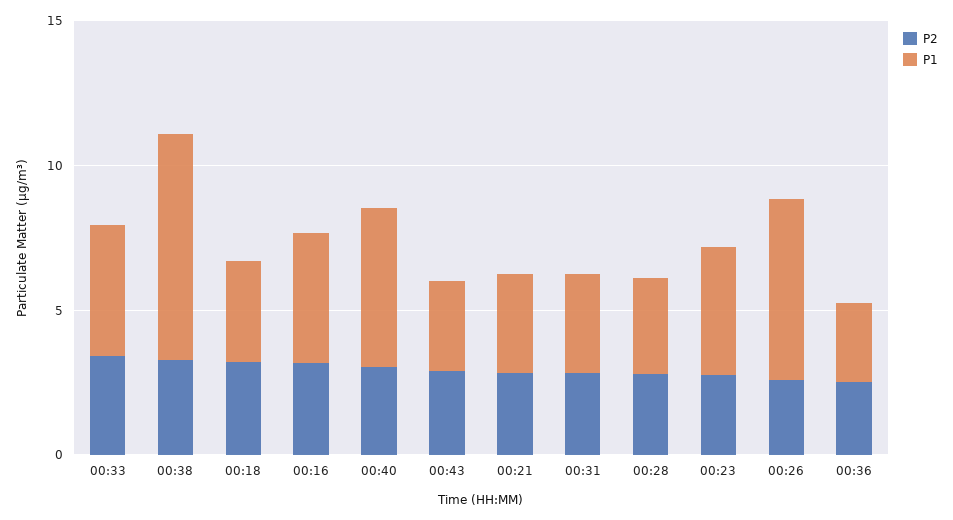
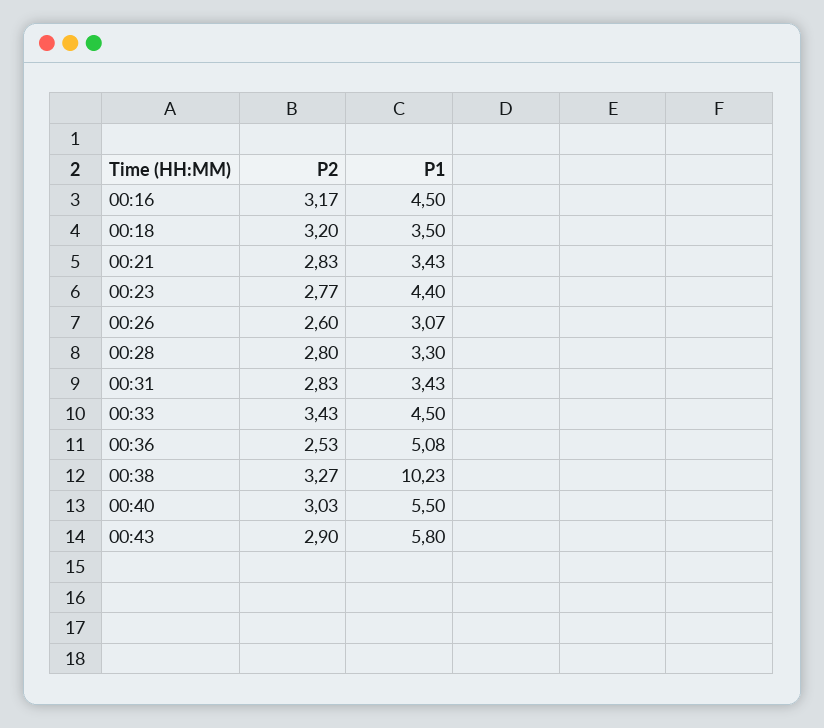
P1, 00:38: 8 -> 10.23
P1, 00:43: 3 -> 5.8
P1, 00:26: 6 -> 3.07
P1, 00:36: 3 -> 5.08

